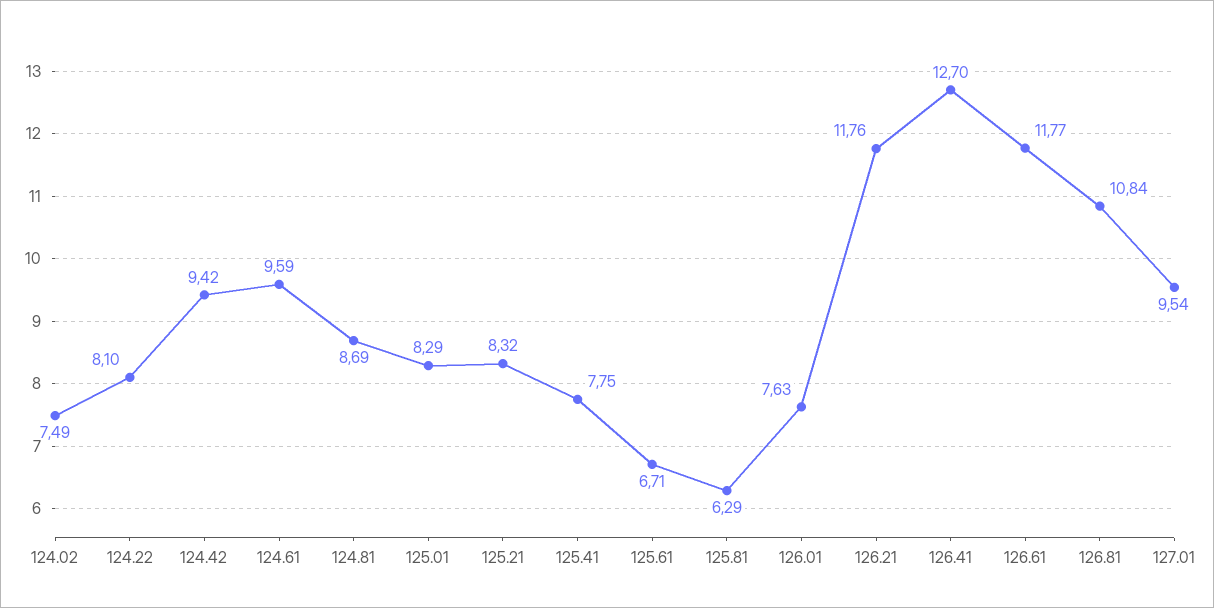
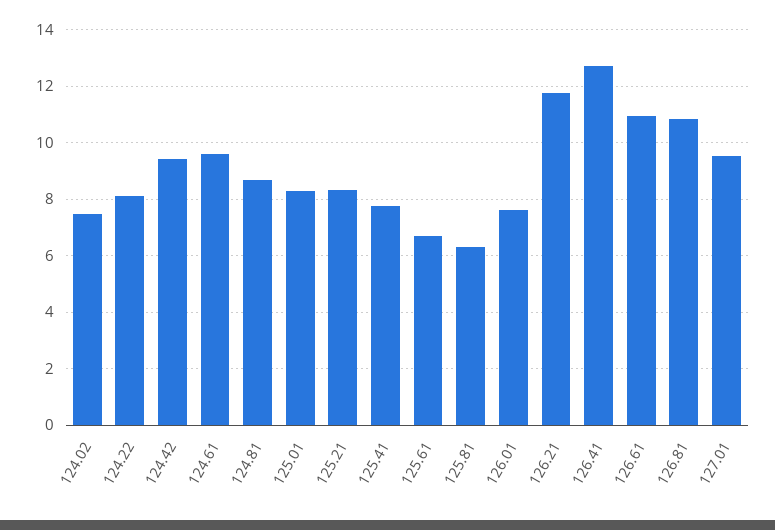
126.61: 11.77 -> 11

